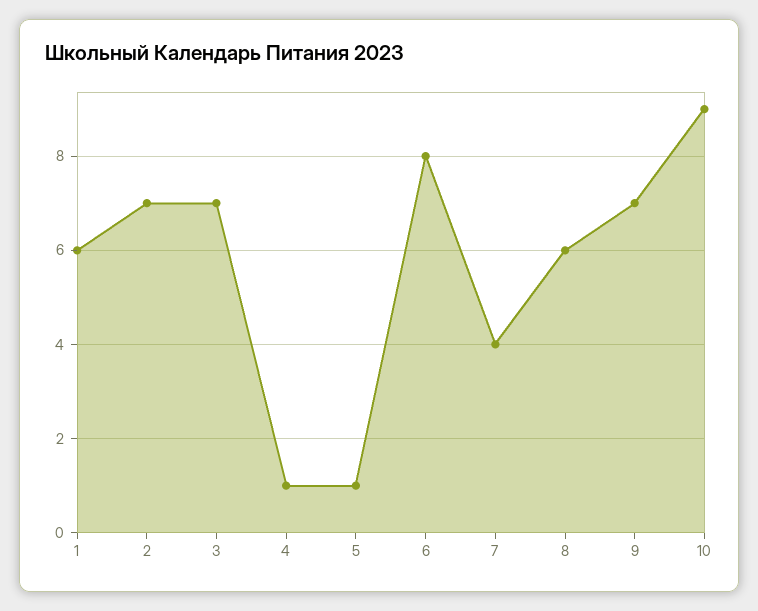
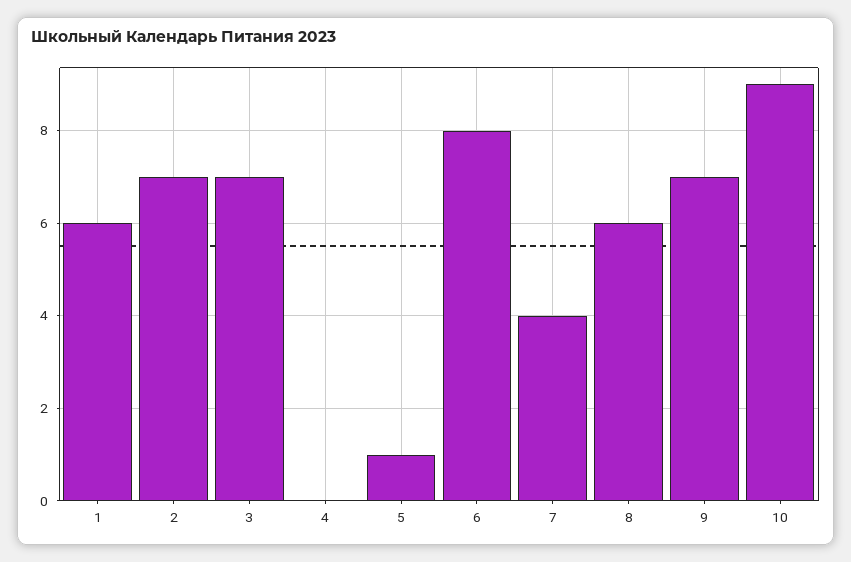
4: 1 -> 0

